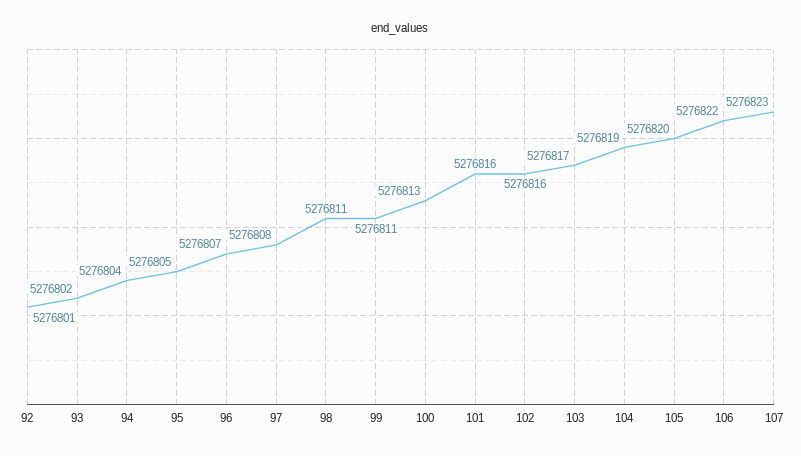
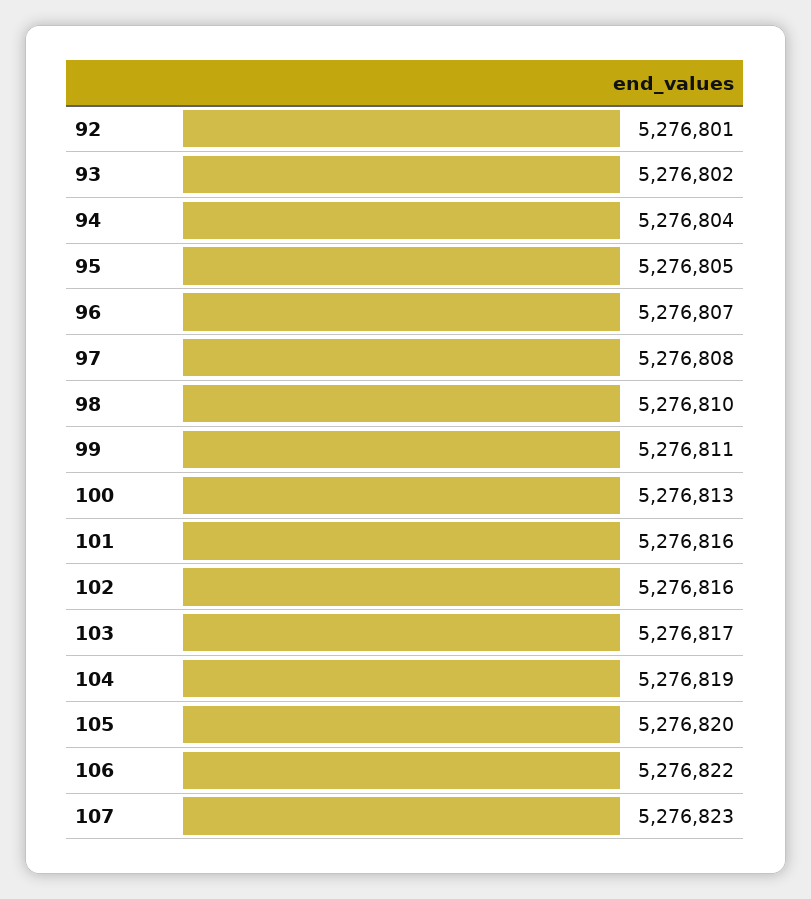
98: 5276811 -> 5276810

